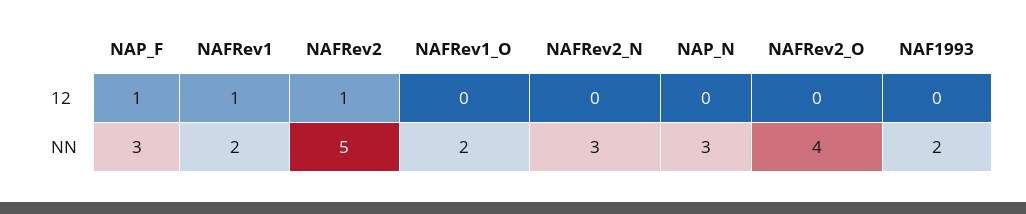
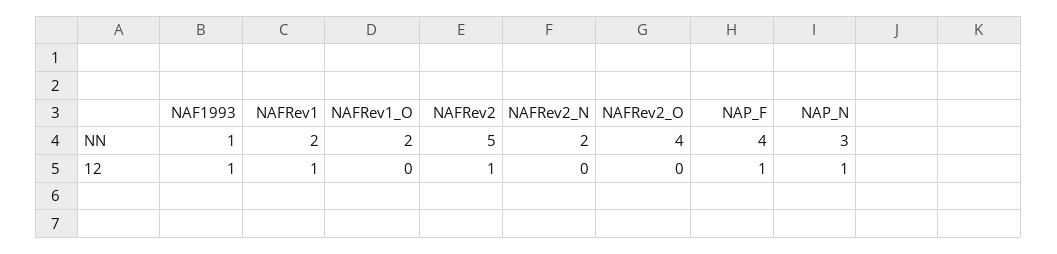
NAP_N, 12: 0 -> 1
NAF1993, 12: 0 -> 1
NAP_F, NN: 3 -> 4
NAFRev2_N, NN: 3 -> 2
NAF1993, NN: 2 -> 1

